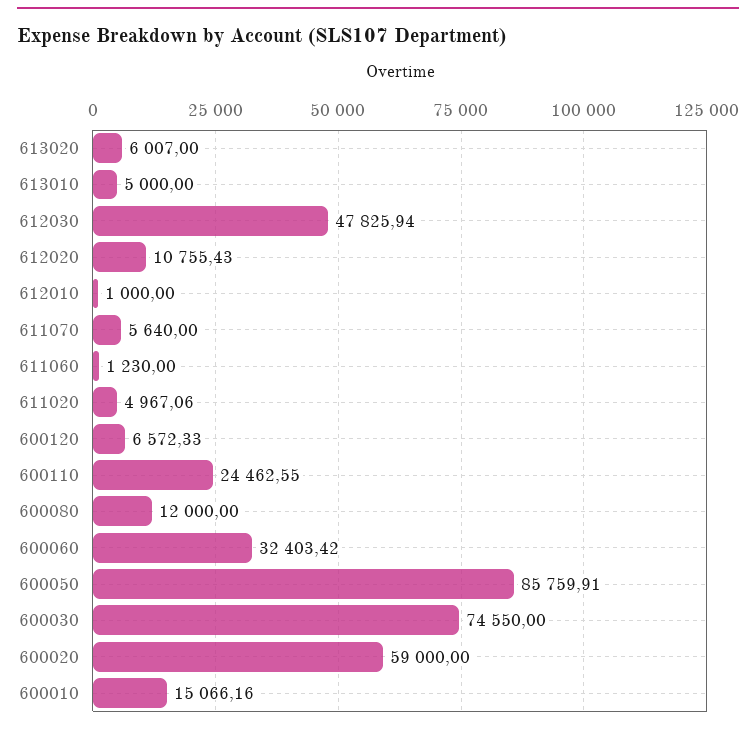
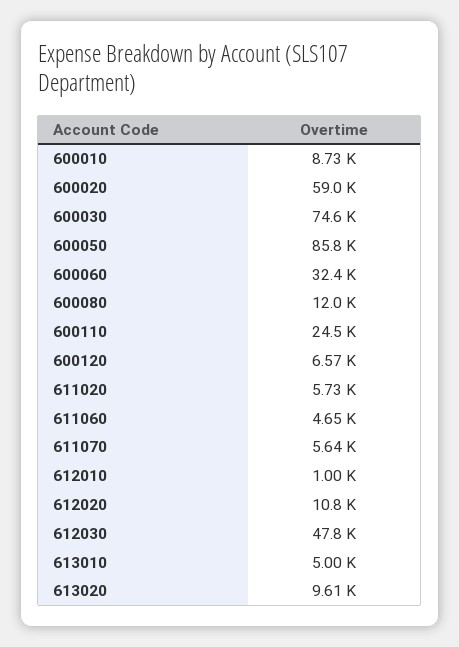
613020: 6007 -> 9610
611060: 1230 -> 4650
611020: 4967.06 -> 5730
600010: 15066.16 -> 8730

